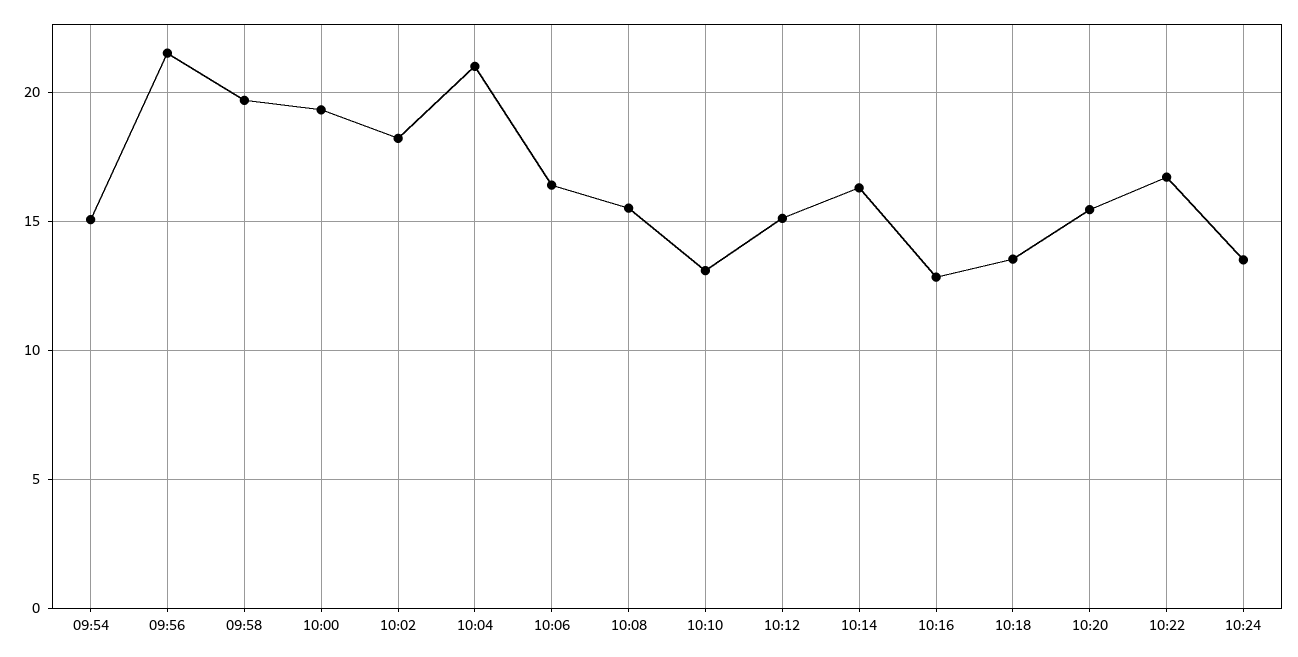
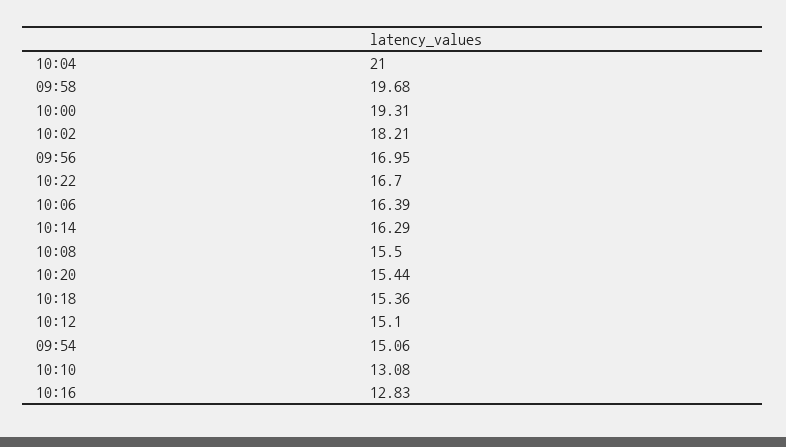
09:56: 21.5 -> 16.95
10:18: 13.5 -> 15.36
10:24: 13.5 -> none

